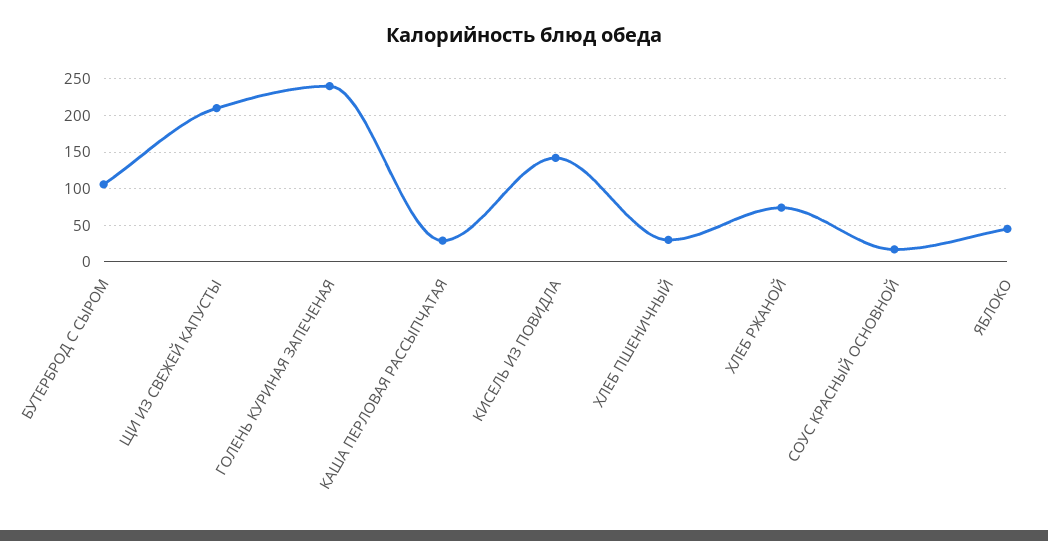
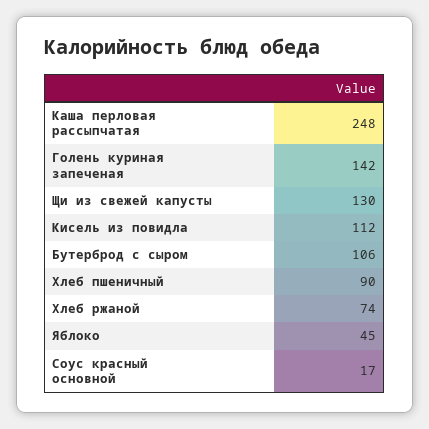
ЩИ ИЗ СВЕЖЕЙ КАПУСТЫ: 210 -> 130
ГОЛЕНЬ КУРИНАЯ ЗАПЕЧЕНАЯ: 240 -> 142
КАША ПЕРЛОВАЯ РАССЫПЧАТАЯ: 30 -> 248
КИСЕЛЬ ИЗ ПОВИДЛА: 140 -> 112
ХЛЕБ ПШЕНИЧНЫЙ: 30 -> 90

